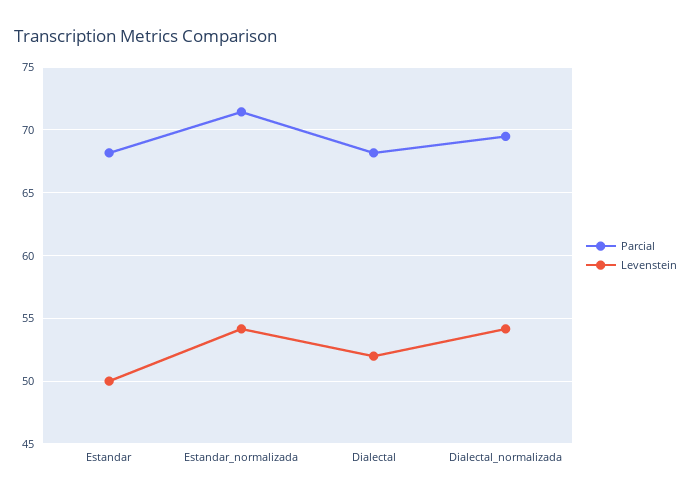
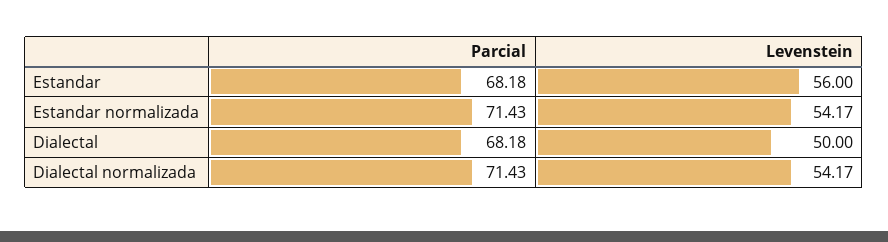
Levenstein, Estandar: 50 -> 56
Levenstein, Dialectal: 52 -> 50
Parcial, Dialectal_normalizada: 69.5 -> 71.43

